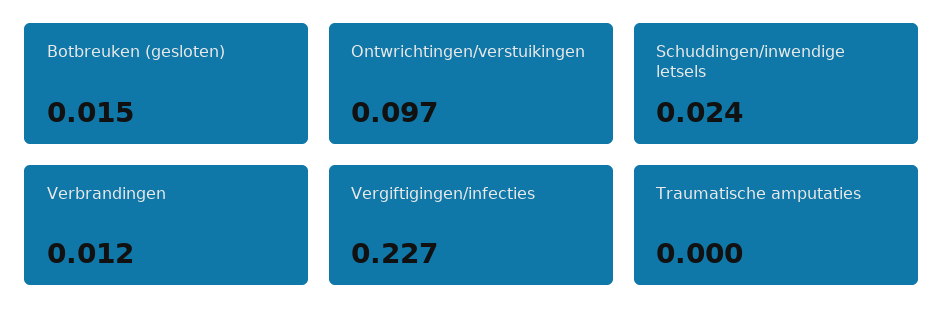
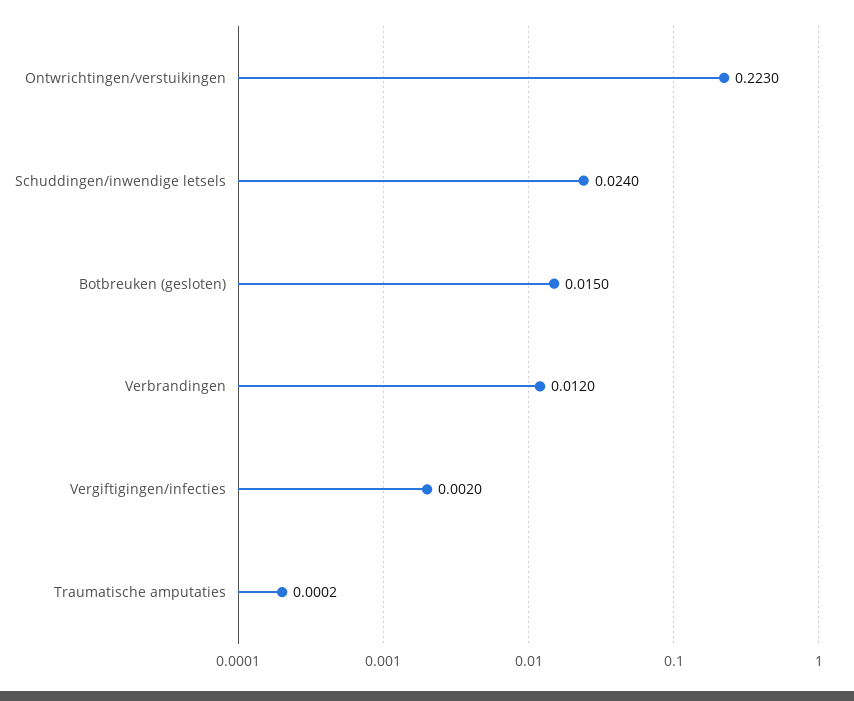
Ontwrichtingen/verstuikingen: 0.097 -> 0.223
Vergiftigingen/infecties: 0.227 -> 0.002

